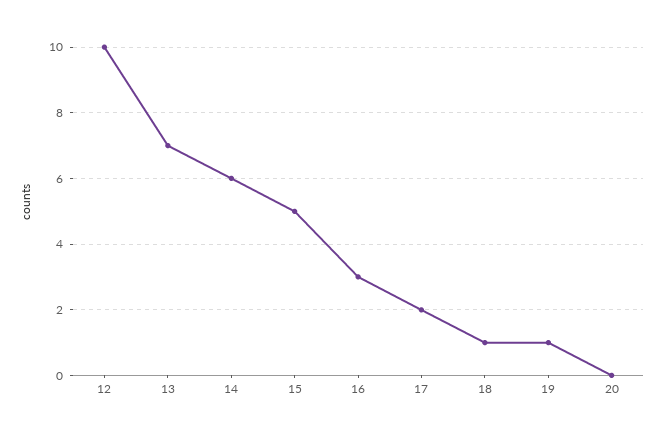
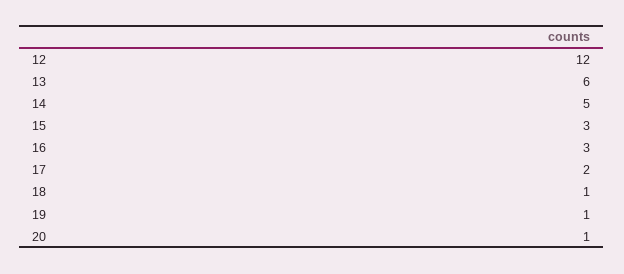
12: 10 -> 12
13: 7 -> 6
14: 6 -> 5
15: 5 -> 3
20: 0 -> 1

